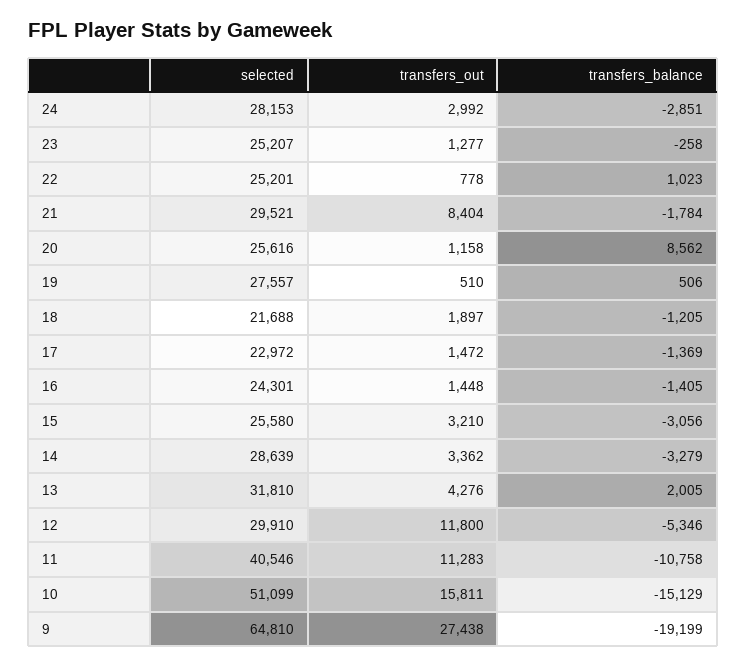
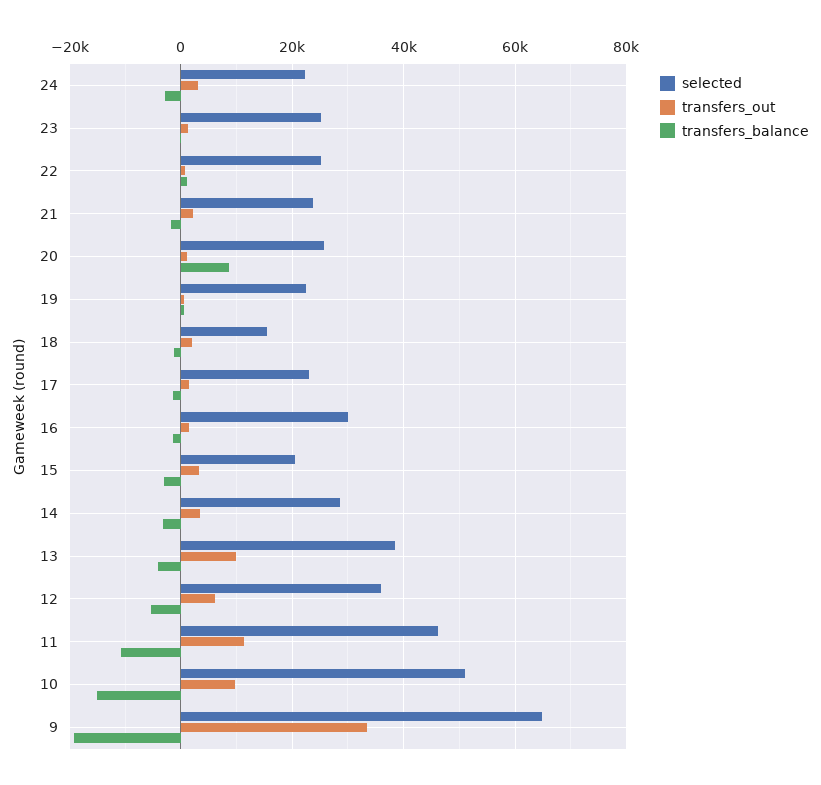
selected, 24: 28153 -> 22000
selected, 21: 29521 -> 24000
transfers_out, 21: 8404 -> 2000
selected, 19: 27557 -> 22000
selected, 18: 21688 -> 16000
selected, 16: 24301 -> 30000
selected, 15: 25580 -> 20000
selected, 13: 31810 -> 38000
transfers_out, 13: 4276 -> 10000
transfers_balance, 13: 2005 -> -4000
selected, 12: 29910 -> 36000
transfers_out, 12: 11800 -> 6000
selected, 11: 40546 -> 46000
transfers_out, 10: 15811 -> 10000
transfers_out, 9: 27438 -> 34000

